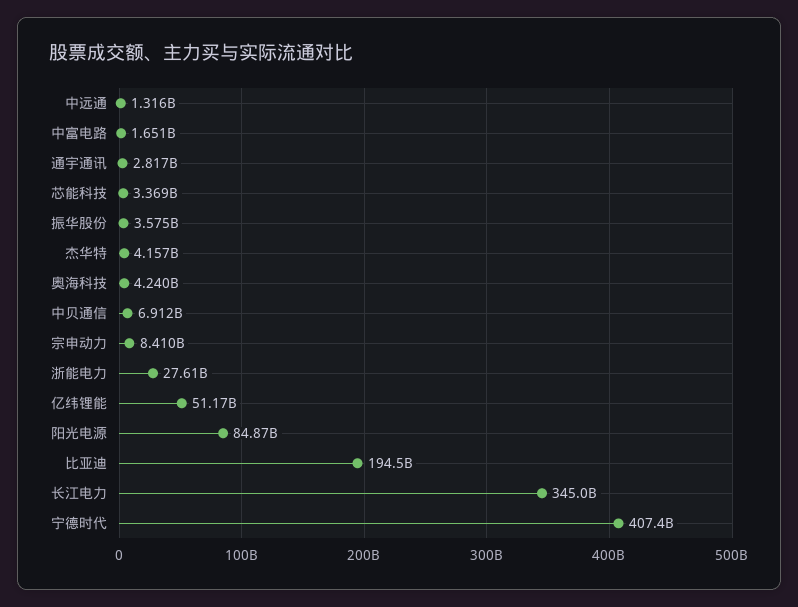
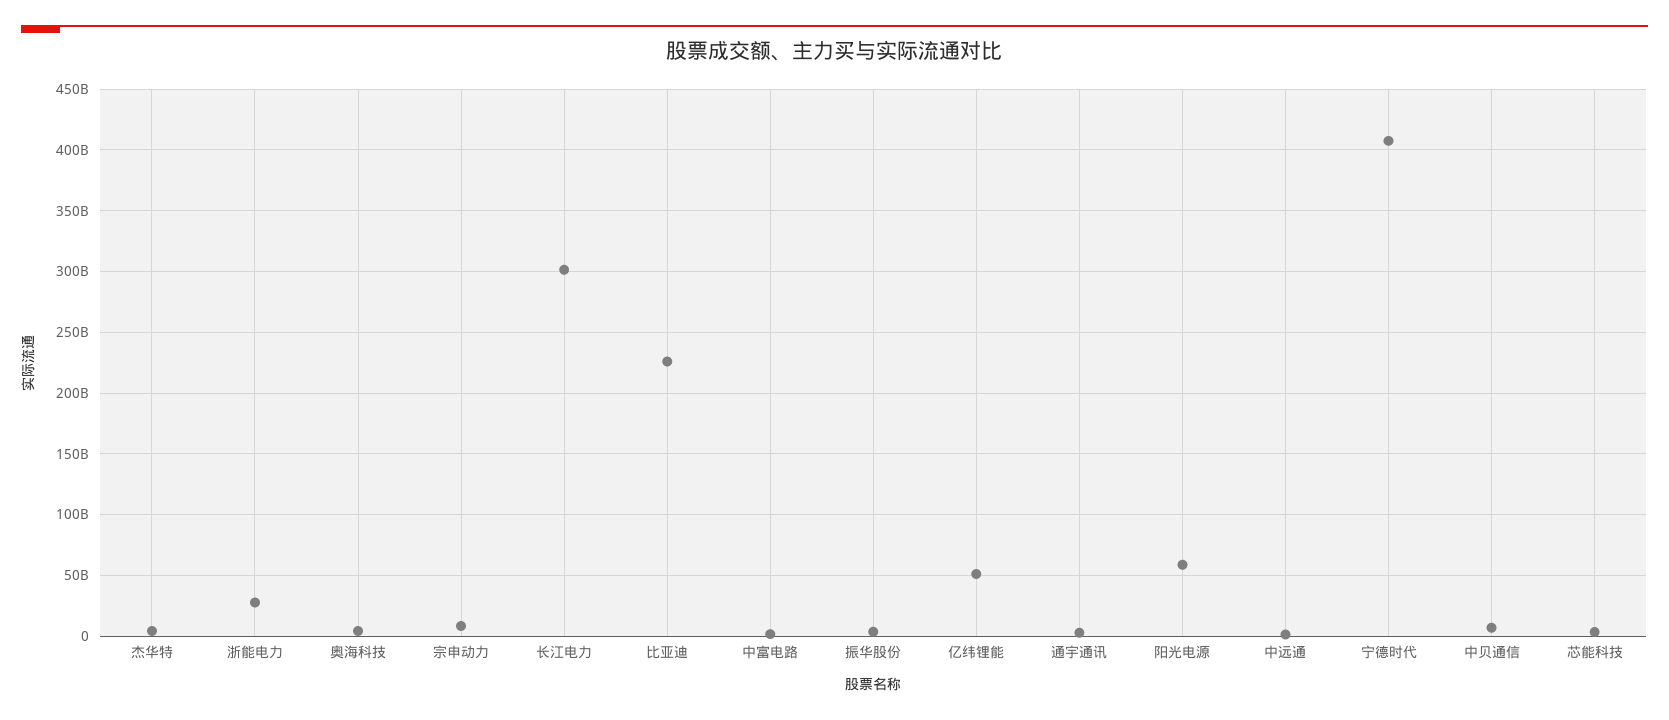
阳光电源: 84870000000 -> 60000000000
比亚迪: 194500000000 -> 225000000000
长江电力: 345000000000 -> 300000000000

